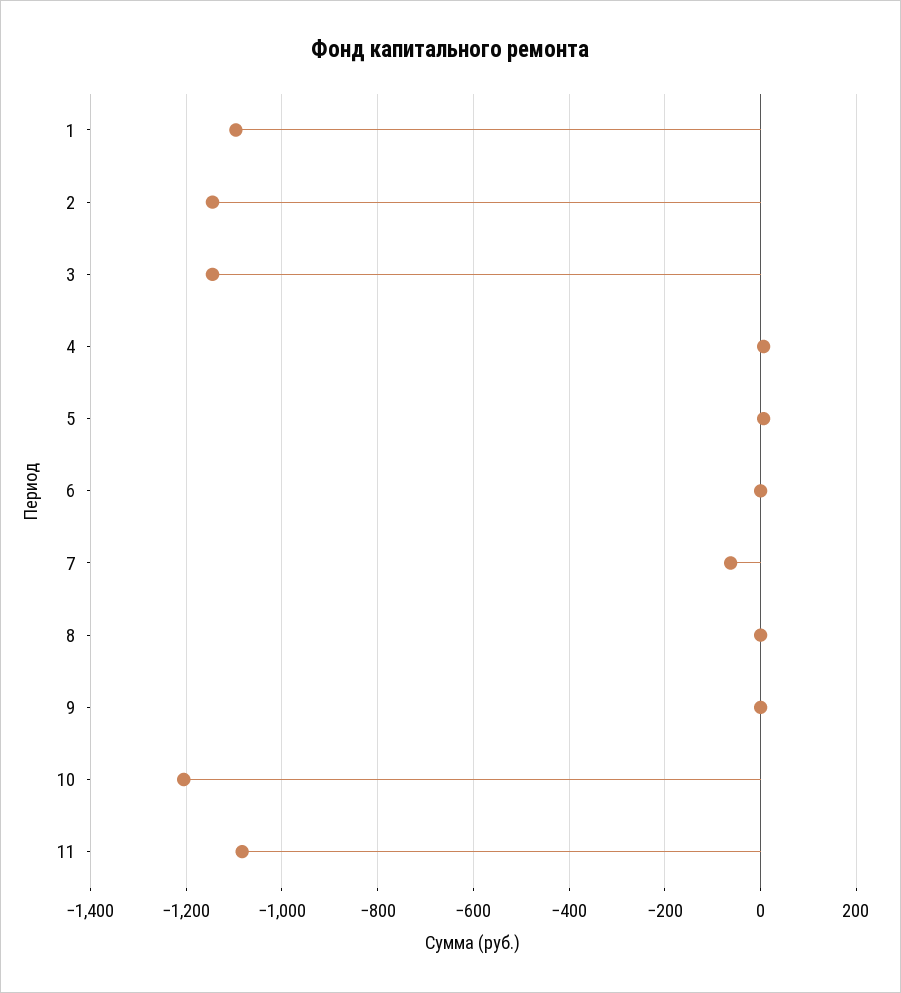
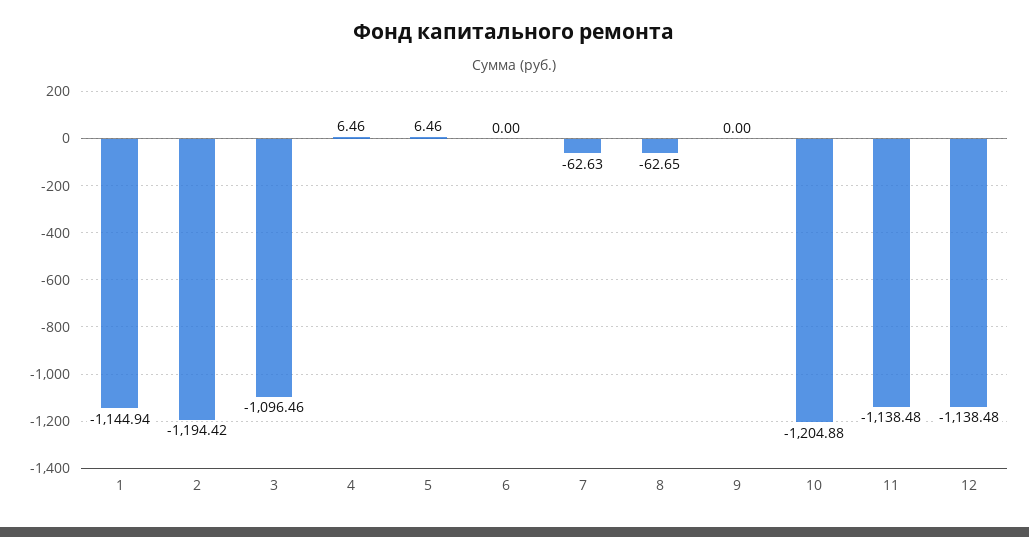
1: -1100 -> -1144.94
2: -1140 -> -1194.42
3: -1140 -> -1096.46
8: 0 -> -62.65
11: -1080 -> -1138.48
12: none -> -1138.48

